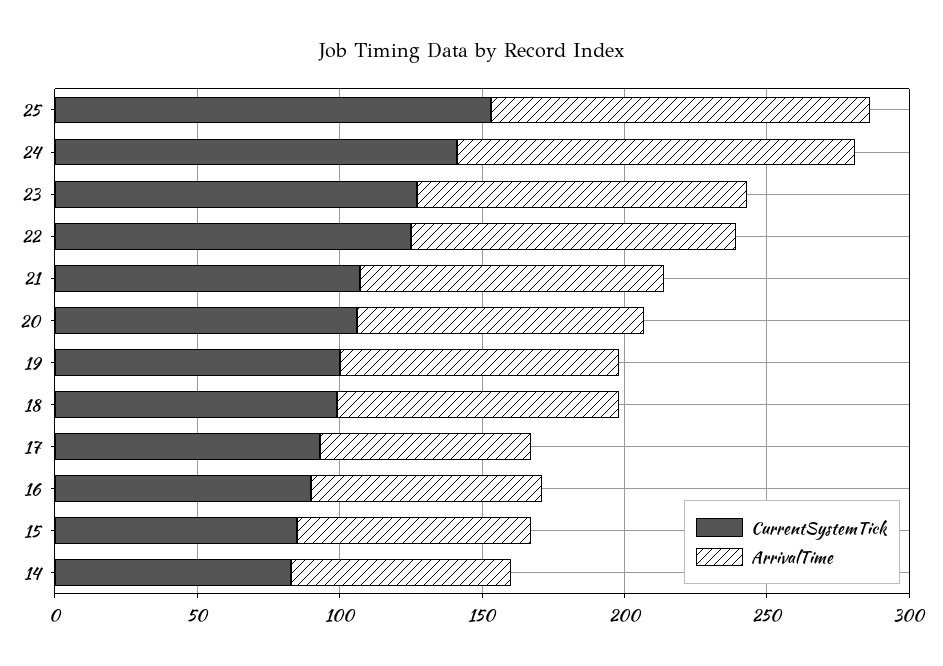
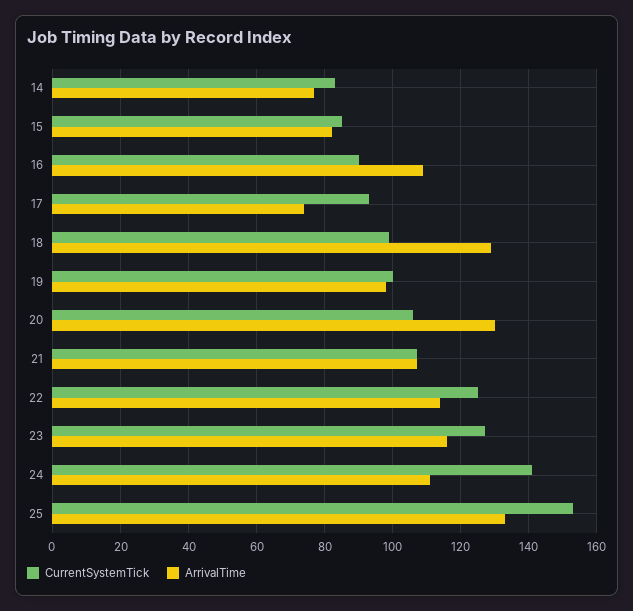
ArrivalTime, 24: 140 -> 110
ArrivalTime, 20: 100 -> 130
ArrivalTime, 18: 100 -> 130
ArrivalTime, 16: 80 -> 110

